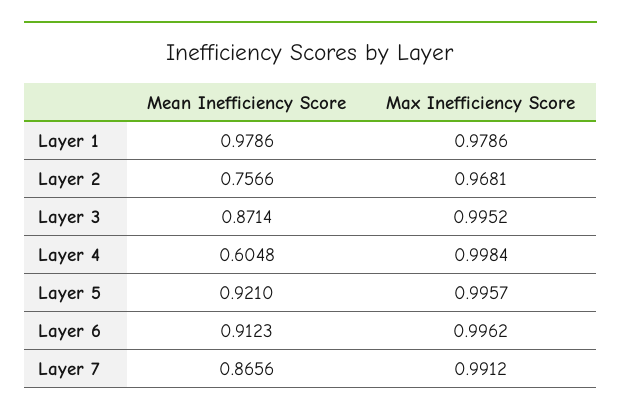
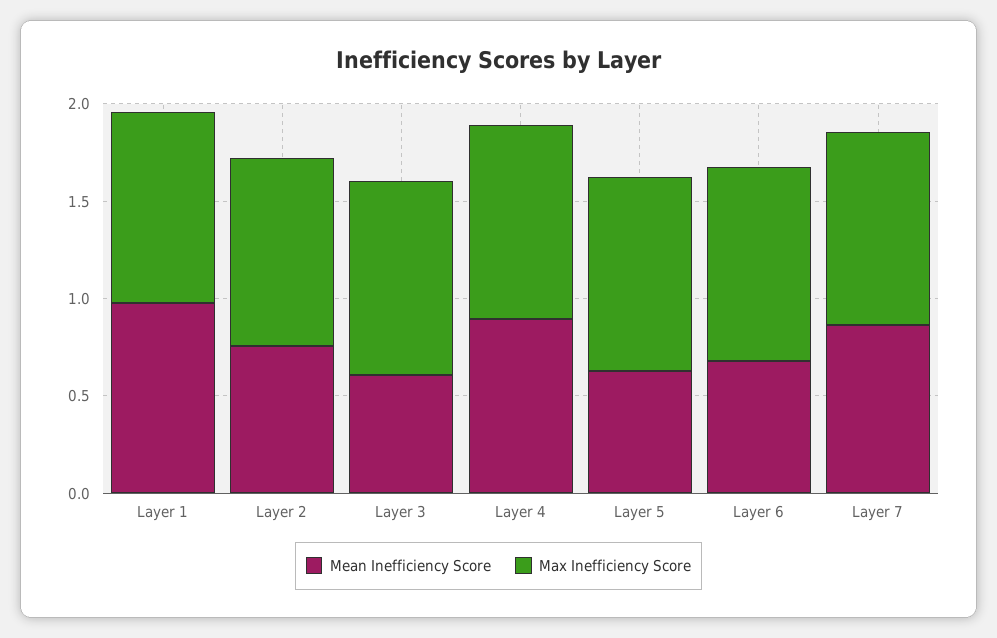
Mean Inefficiency Score, Layer 3: 0.8714 -> 0.6
Mean Inefficiency Score, Layer 4: 0.6048 -> 0.9
Mean Inefficiency Score, Layer 5: 0.921 -> 0.6
Mean Inefficiency Score, Layer 6: 0.9123 -> 0.7

